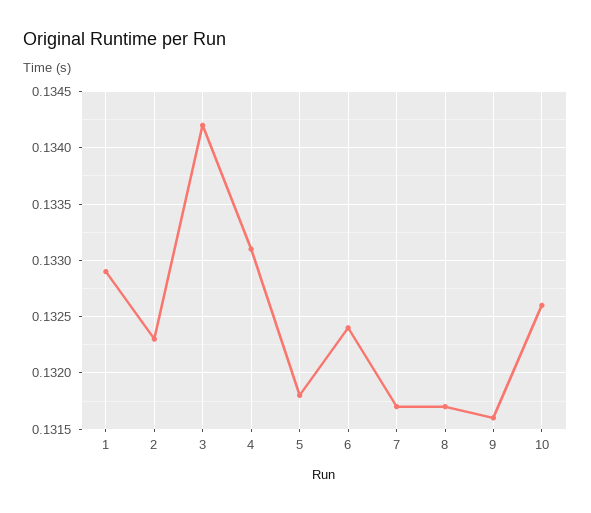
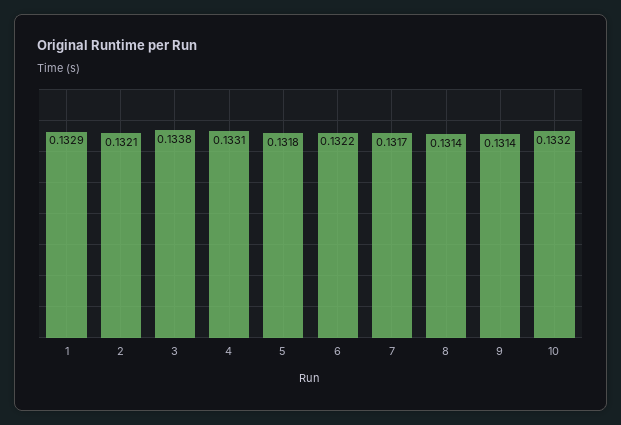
2: 0.1323 -> 0.1321
3: 0.1342 -> 0.1338
6: 0.1324 -> 0.1322
8: 0.1317 -> 0.1314
9: 0.1316 -> 0.1314
10: 0.1326 -> 0.1332

